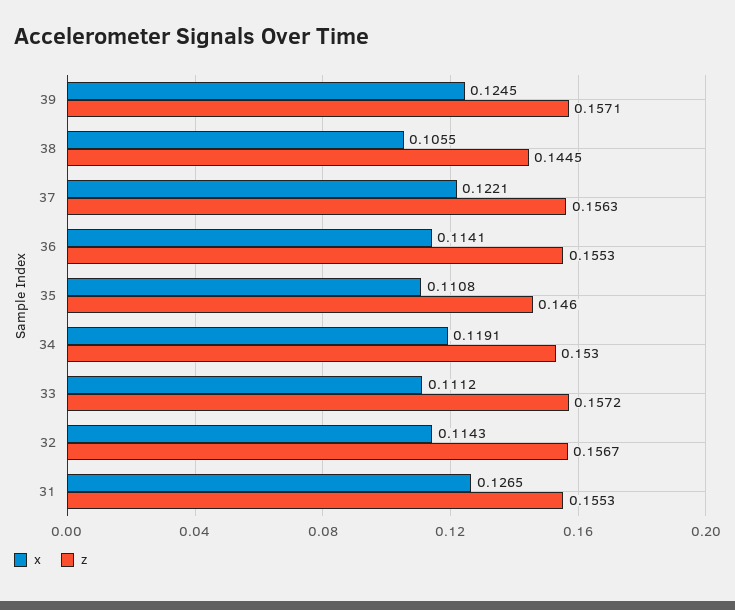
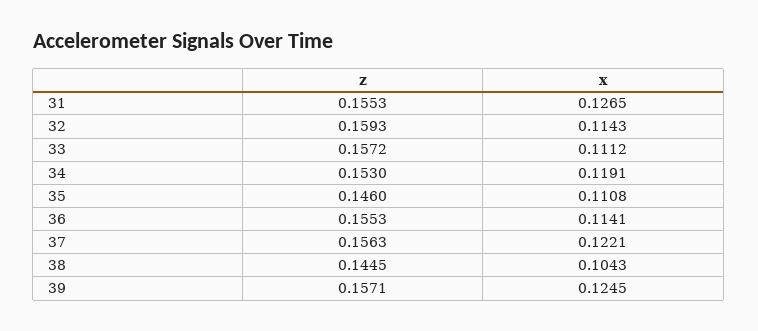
x, 38: 0.1055 -> 0.1043
z, 32: 0.1567 -> 0.1593

